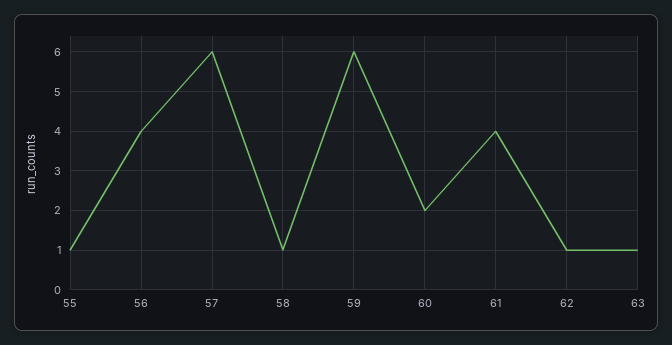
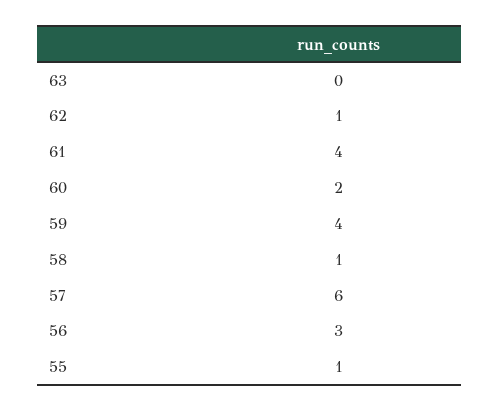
56: 4 -> 3
59: 6 -> 4
63: 1 -> 0

